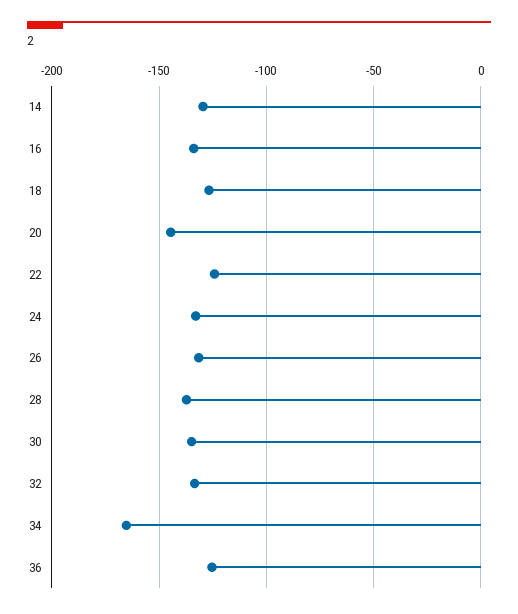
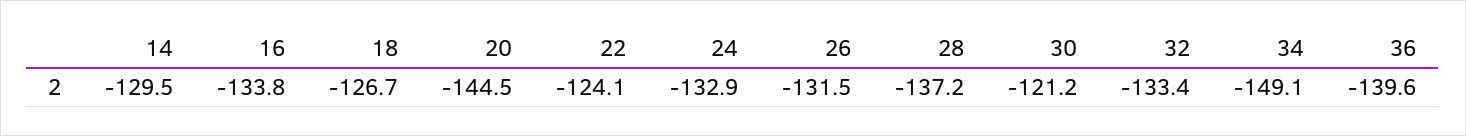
30: -135 -> -121.2
34: -165 -> -149.1
36: -125 -> -139.6

